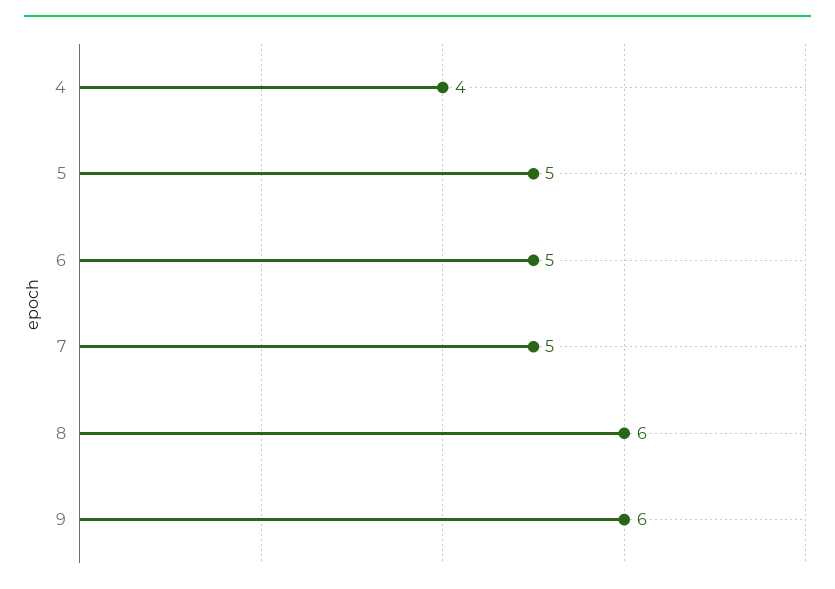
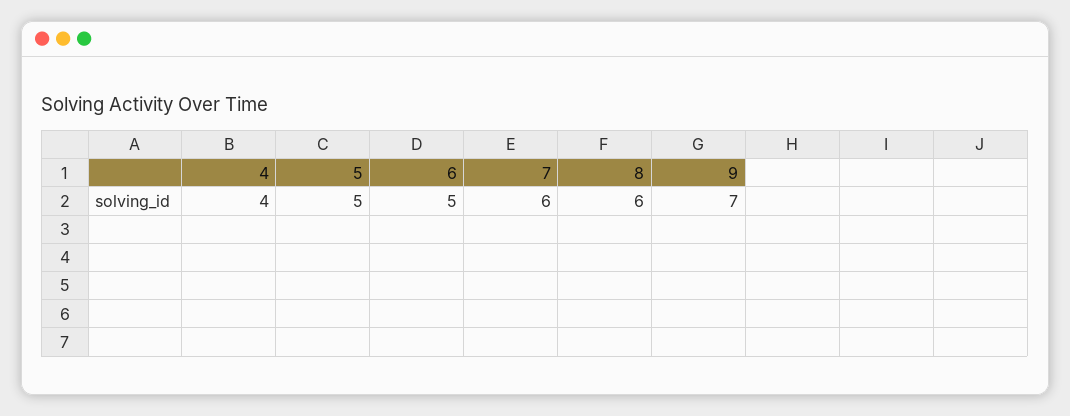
7: 5 -> 6
9: 6 -> 7

